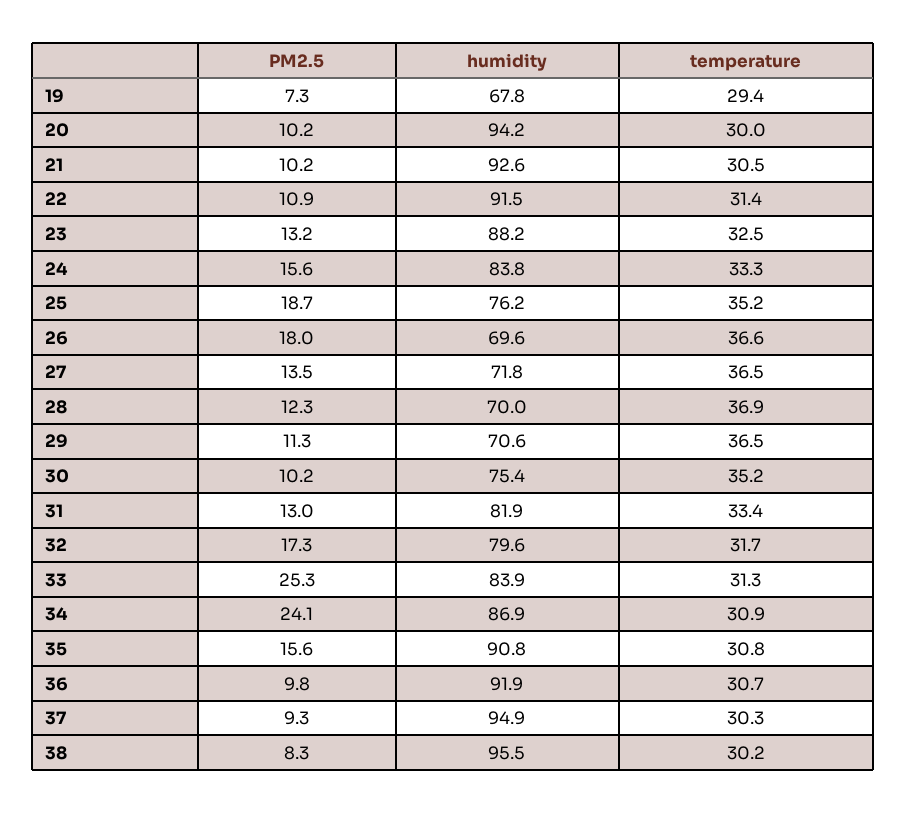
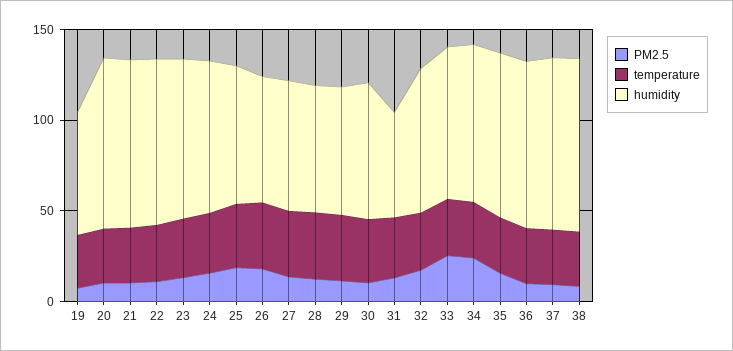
humidity, 31: 81.9 -> 60

